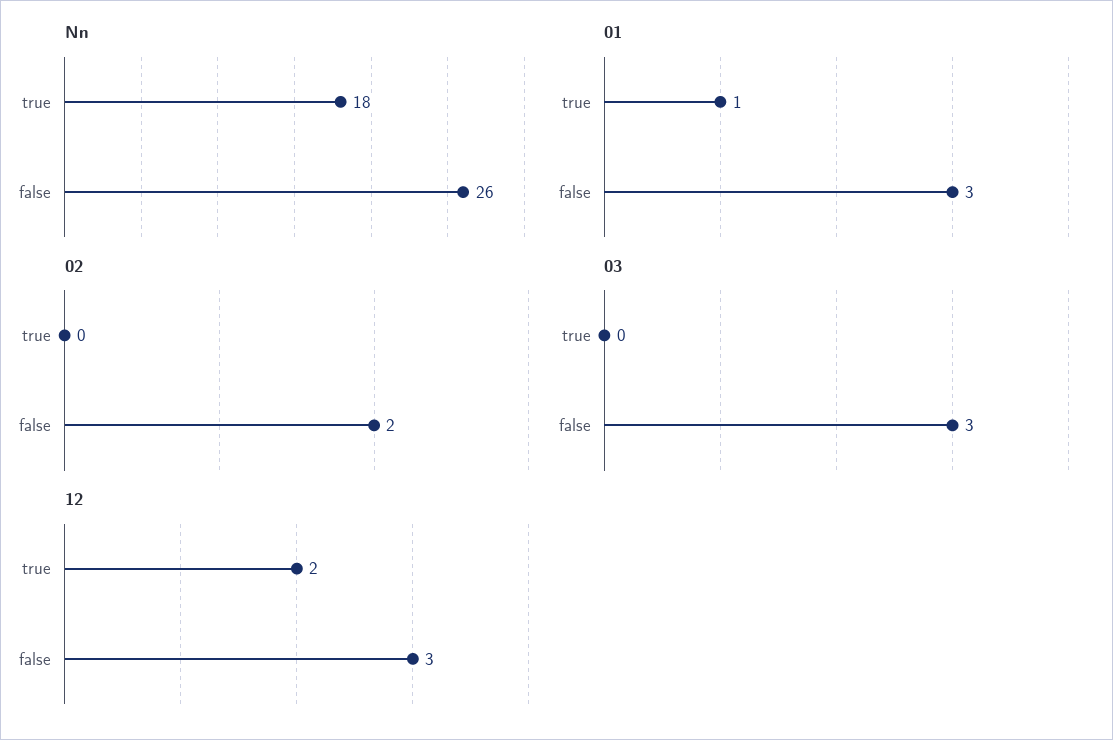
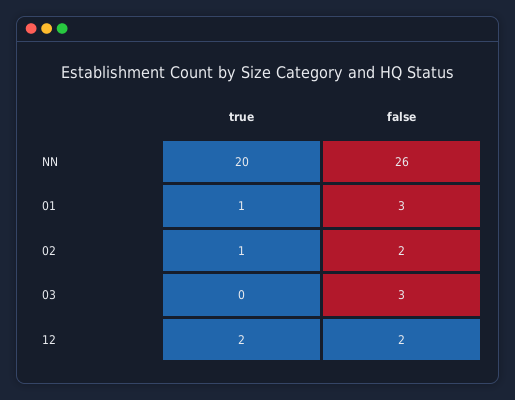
Nn, true: 18 -> 20
02, true: 0 -> 1
12, false: 3 -> 2

